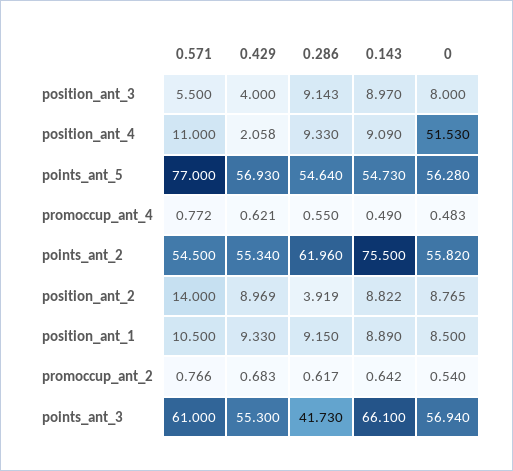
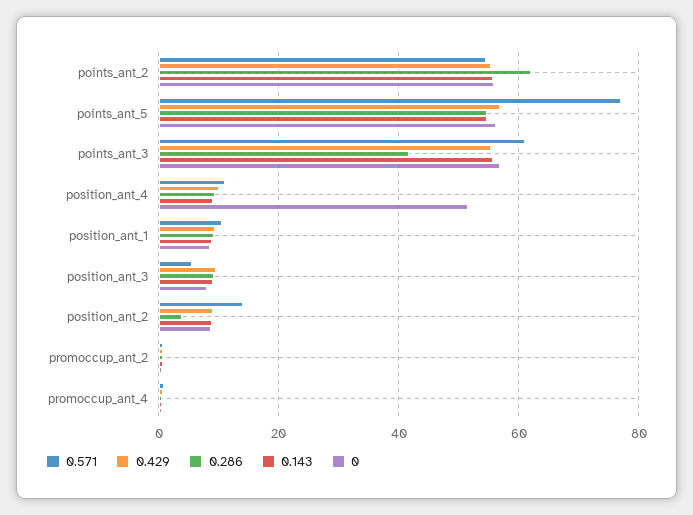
0.429, position_ant_3: 4 -> 10
0.429, position_ant_4: 2.058 -> 10
0.143, points_ant_2: 75.5 -> 56
0.143, points_ant_3: 66.1 -> 56

